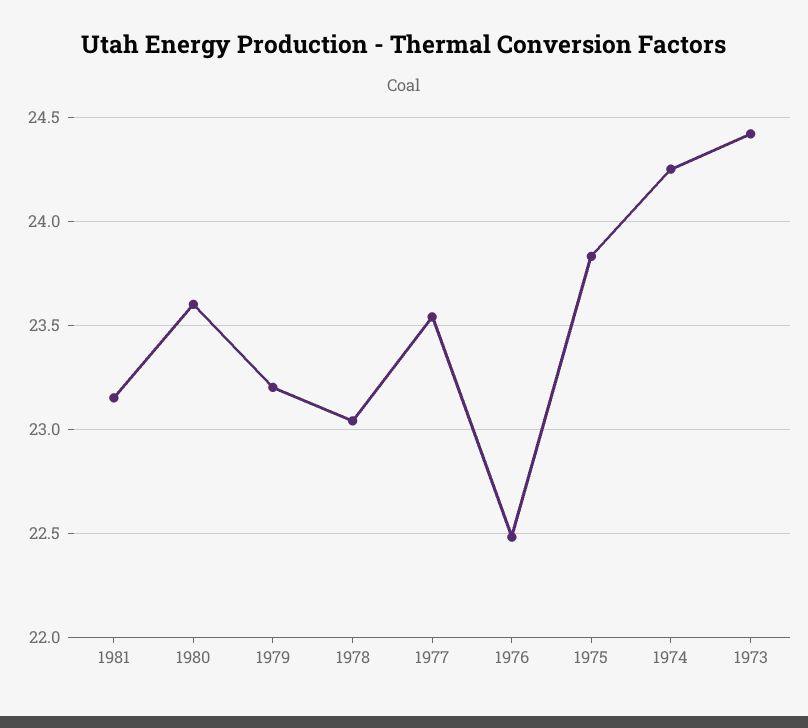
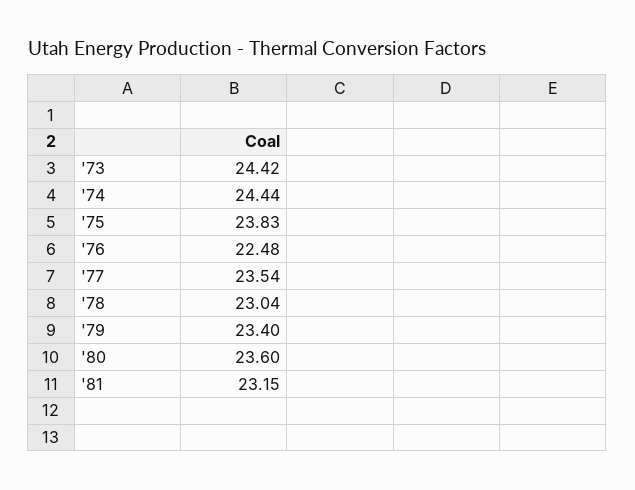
1979: 23.2 -> 23.4
1974: 24.25 -> 24.44

